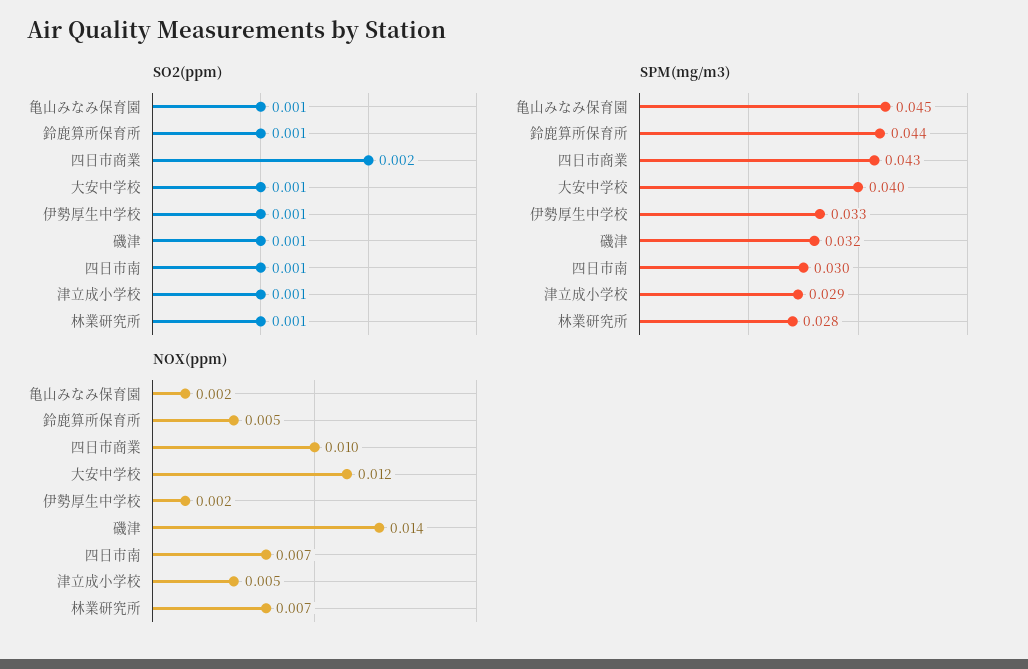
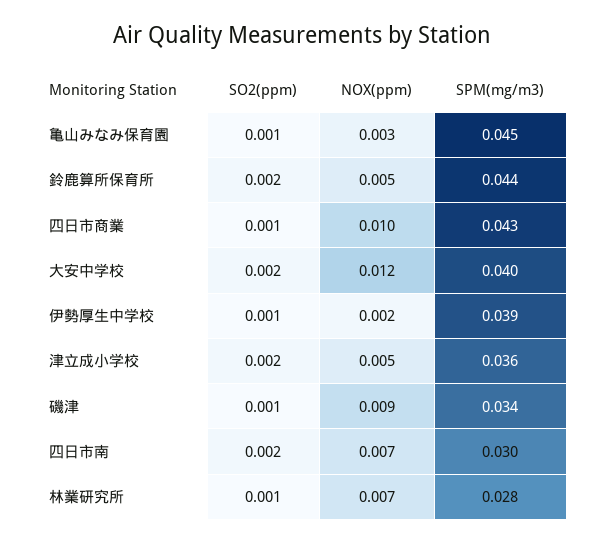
SO2(ppm), 鈴鹿算所保育所: 0.001 -> 0.002
SO2(ppm), 四日市商業: 0.002 -> 0.001
SO2(ppm), 大安中学校: 0.001 -> 0.002
SO2(ppm), 四日市南: 0.001 -> 0.002
SO2(ppm), 津立成小学校: 0.001 -> 0.002
SPM(mg/m3), 伊勢厚生中学校: 0.033 -> 0.039
SPM(mg/m3), 磯津: 0.032 -> 0.034
SPM(mg/m3), 津立成小学校: 0.029 -> 0.036
NOX(ppm), 亀山みなみ保育園: 0.002 -> 0.003
NOX(ppm), 磯津: 0.014 -> 0.009

